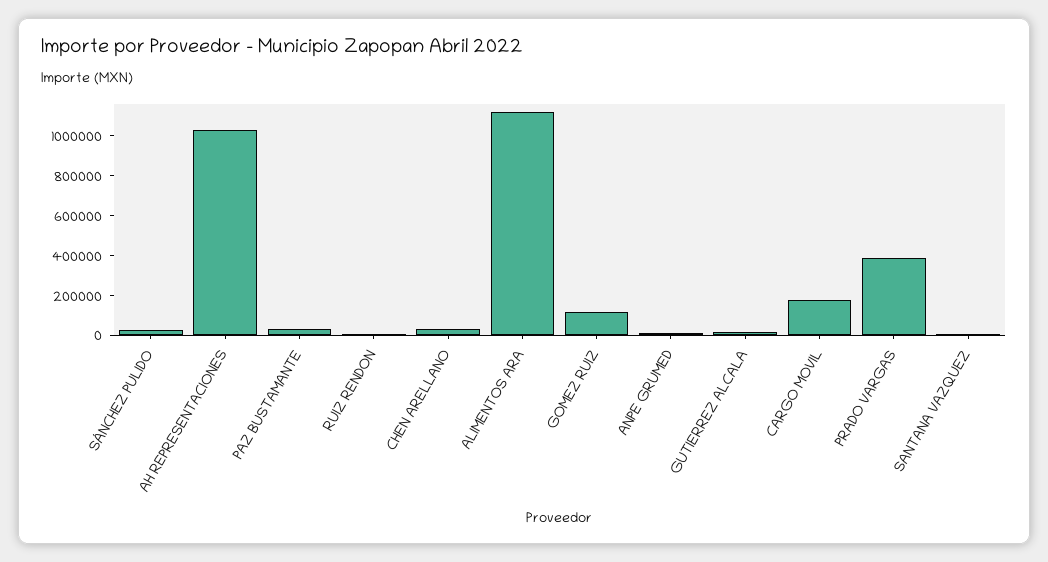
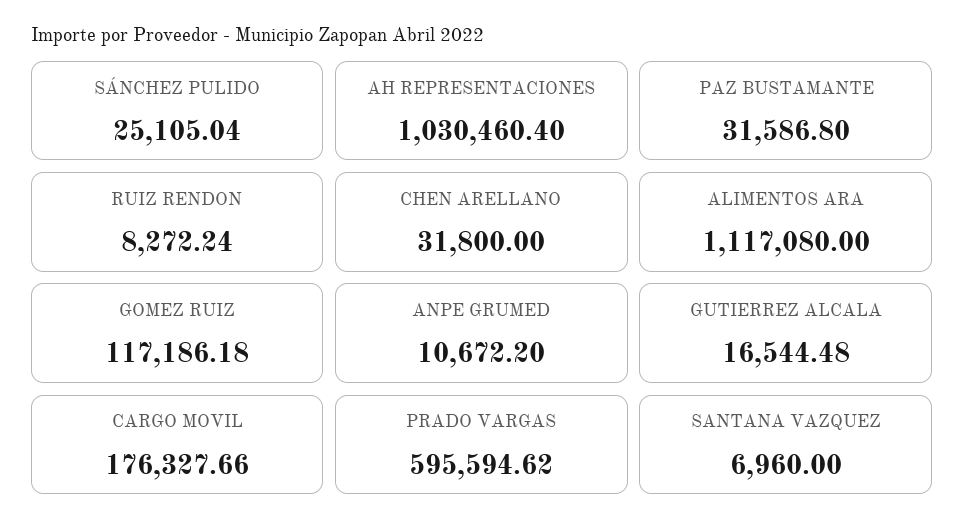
PRADO VARGAS: 400000 -> 595594.62

